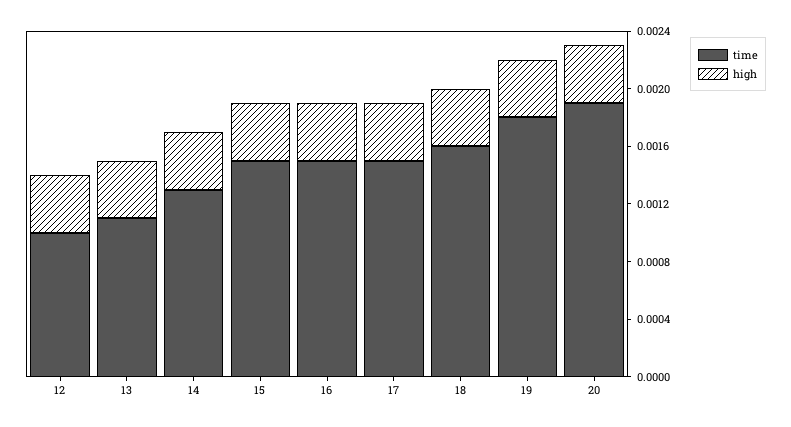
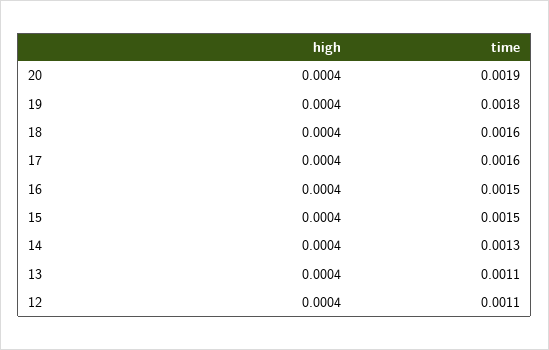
time, 12: 0.001 -> 0.0011
time, 17: 0.0015 -> 0.0016

